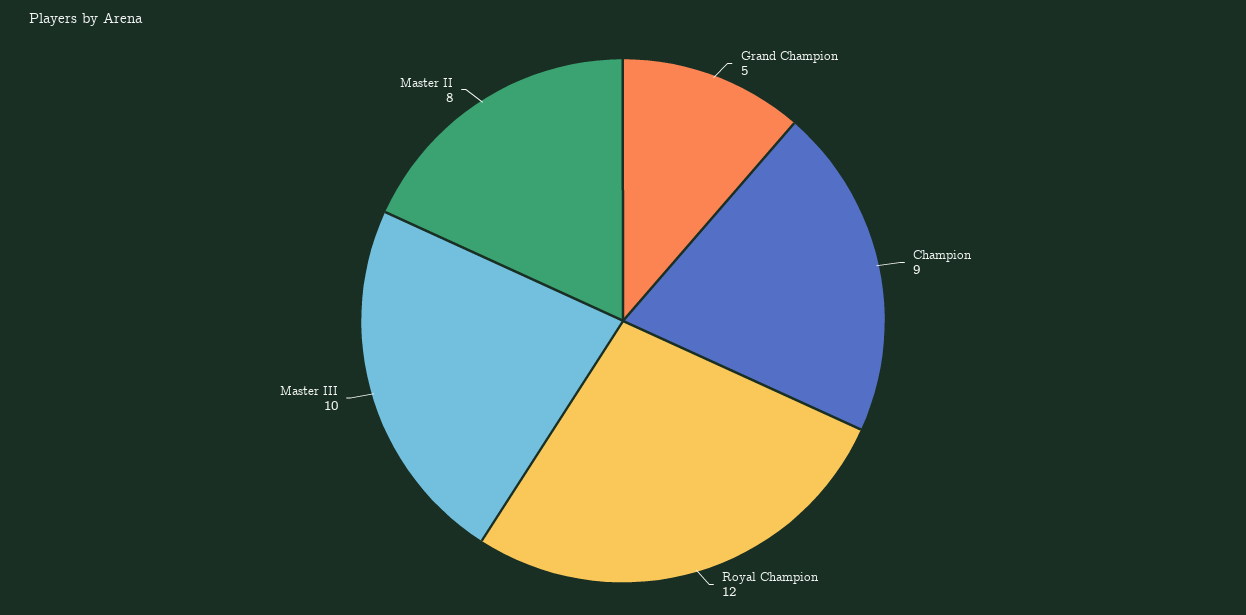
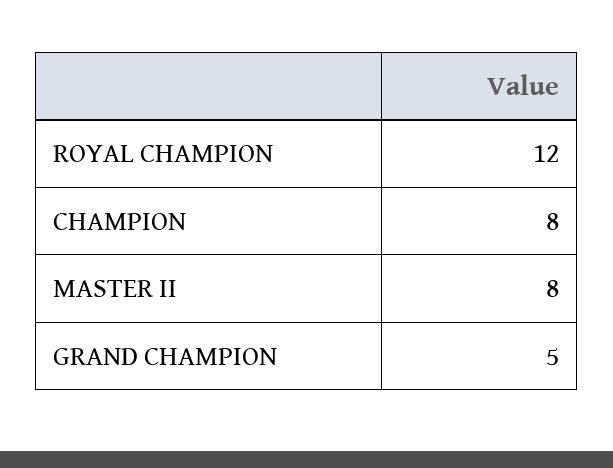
Champion: 9 -> 8
Master III: 10 -> none

